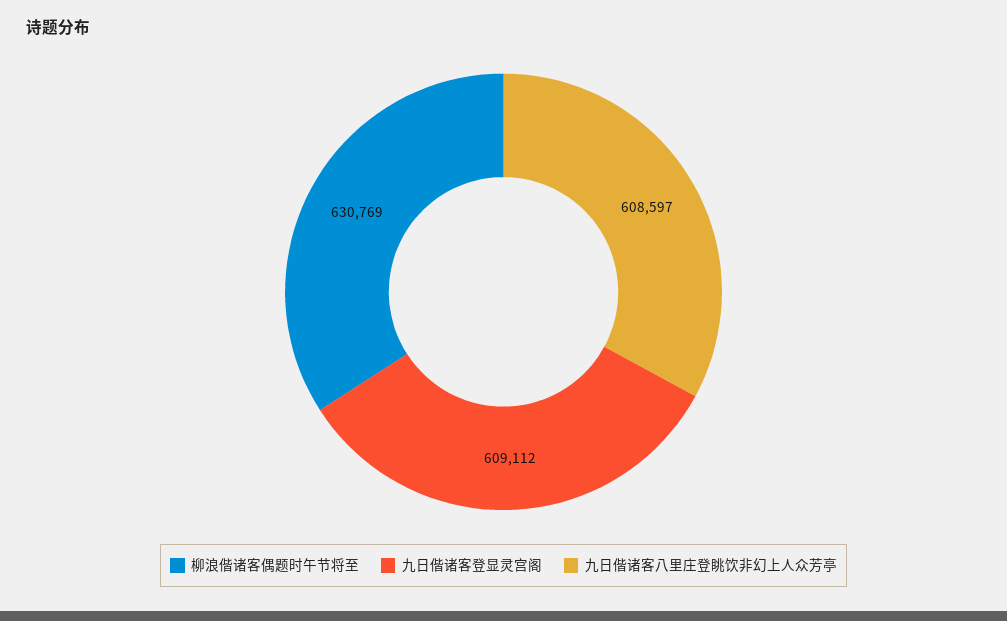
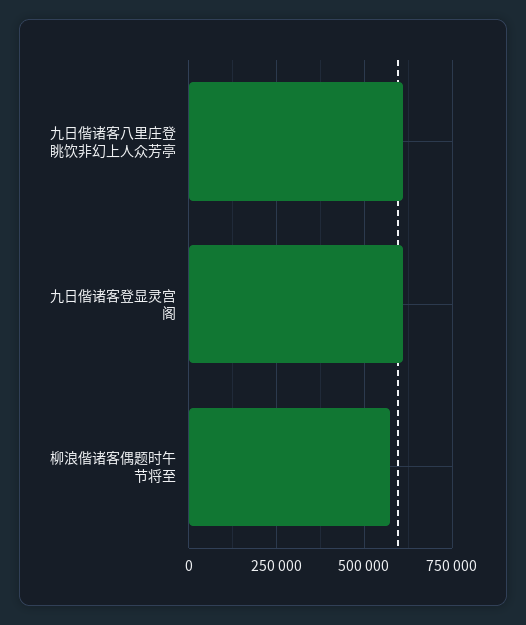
柳浪偕诸客偶题时午节将至: 630769 -> 575000

